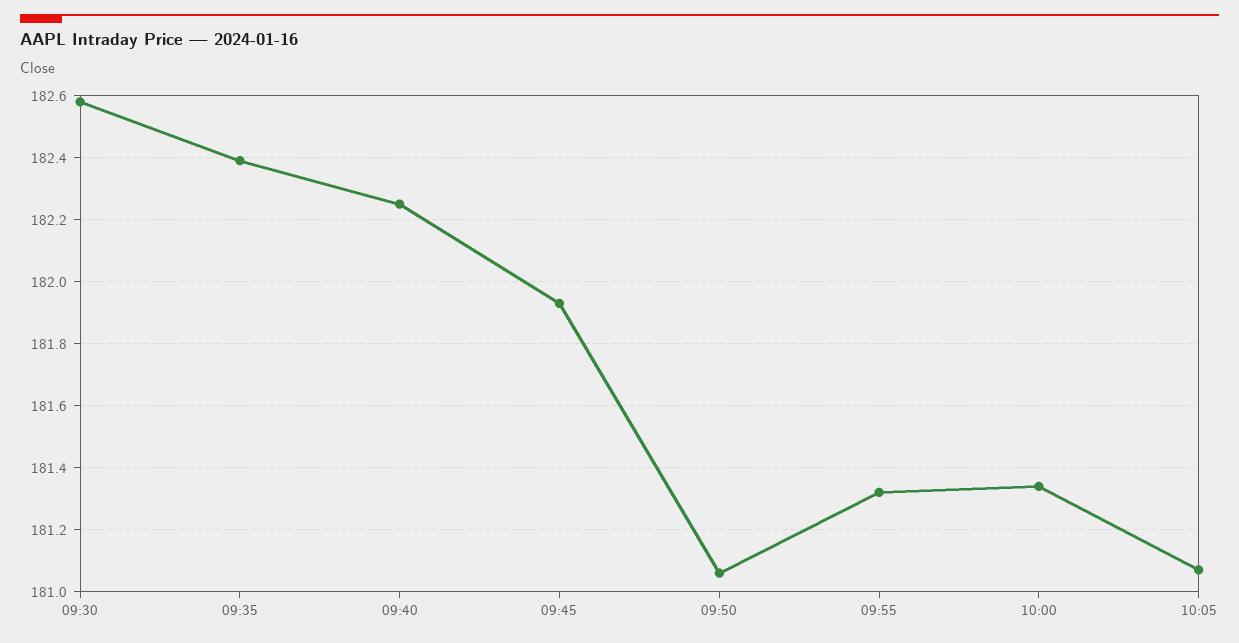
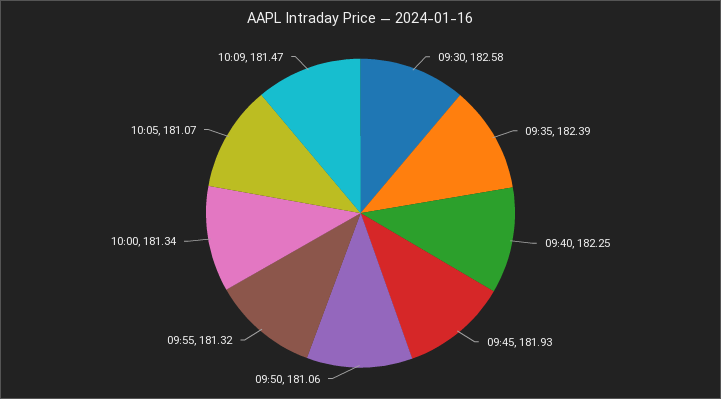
10:09: none -> 181.47

